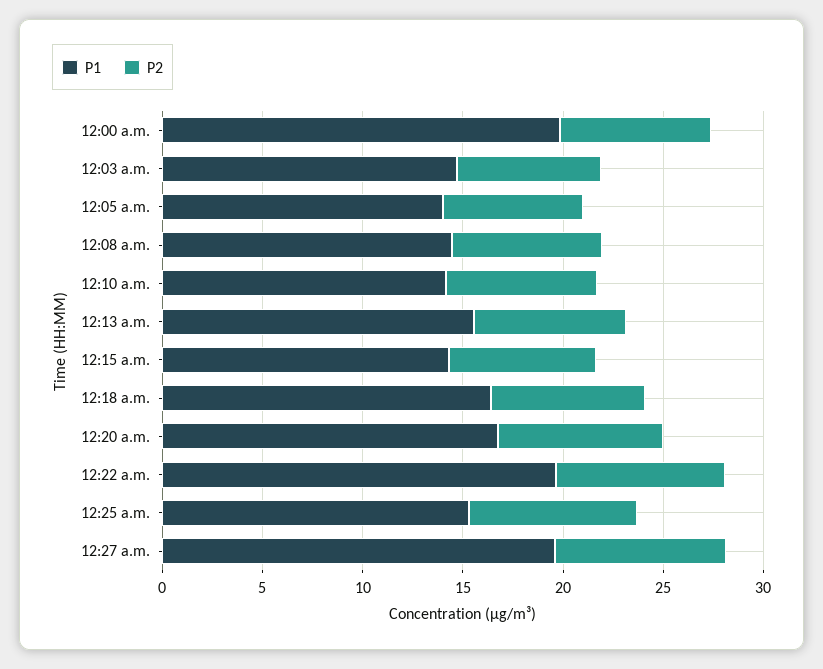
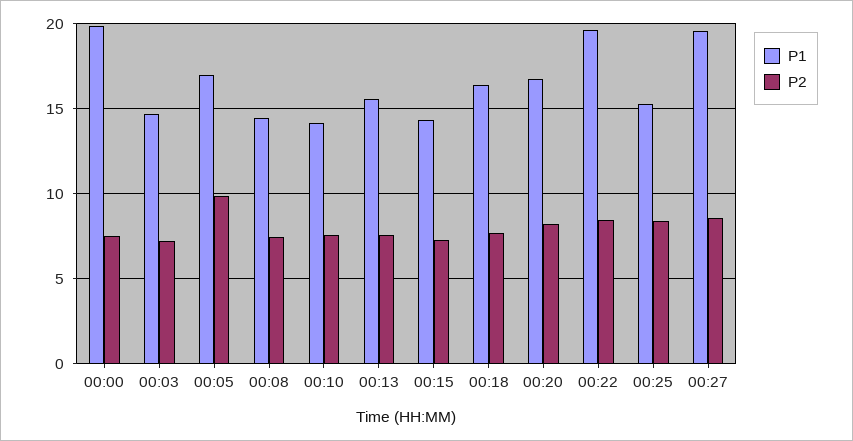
P1, 12:05 a.m.: 14 -> 17
P2, 12:05 a.m.: 7 -> 10

